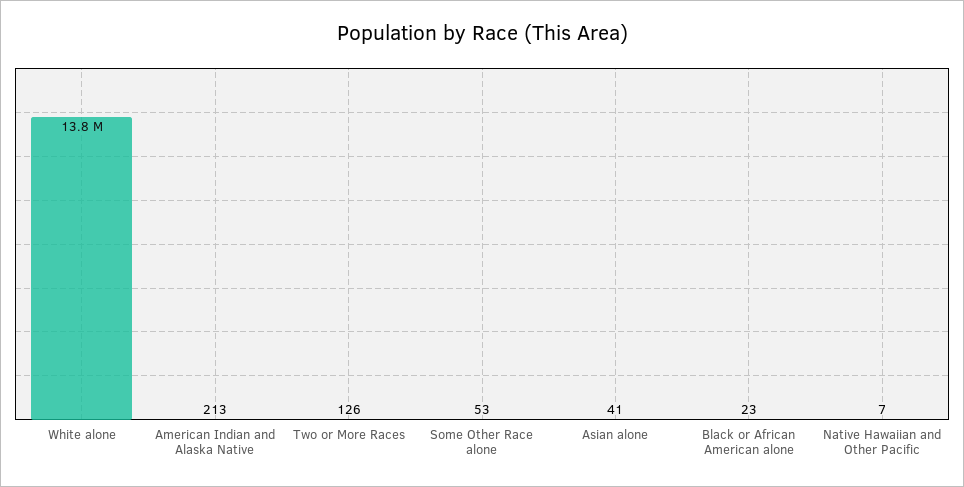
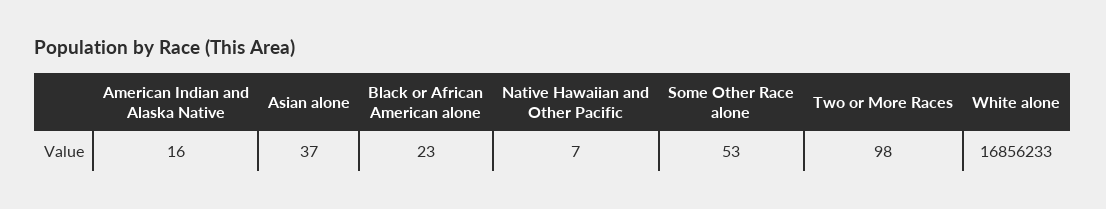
White alone: 13800000 -> 16856233
American Indian and Alaska Native: 213 -> 16
Two or More Races: 126 -> 98
Asian alone: 41 -> 37

